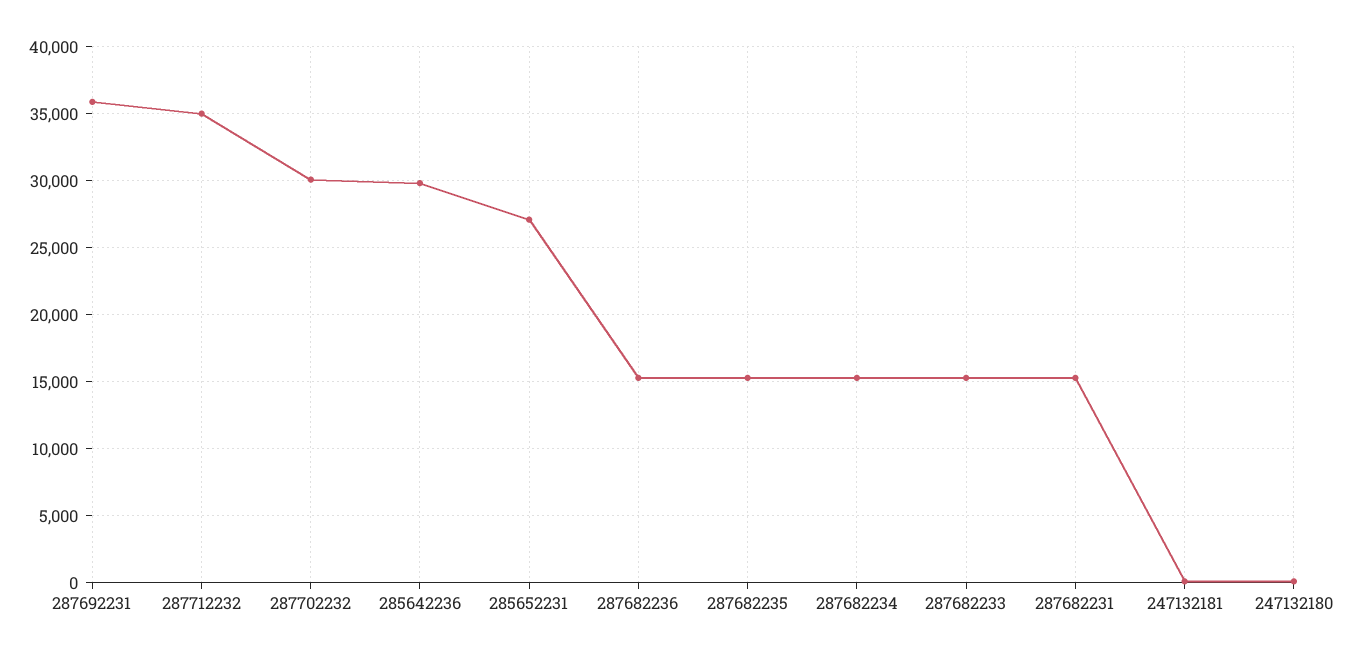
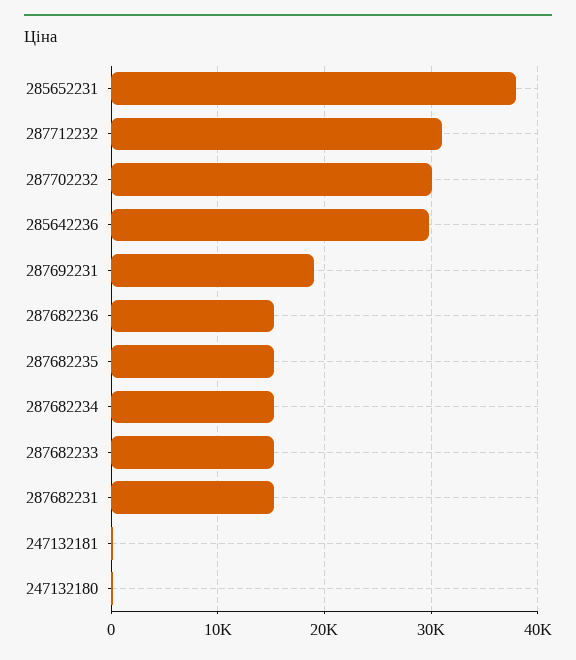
287692231: 36000 -> 19000
287712232: 35000 -> 31000
285652231: 27000 -> 38000

